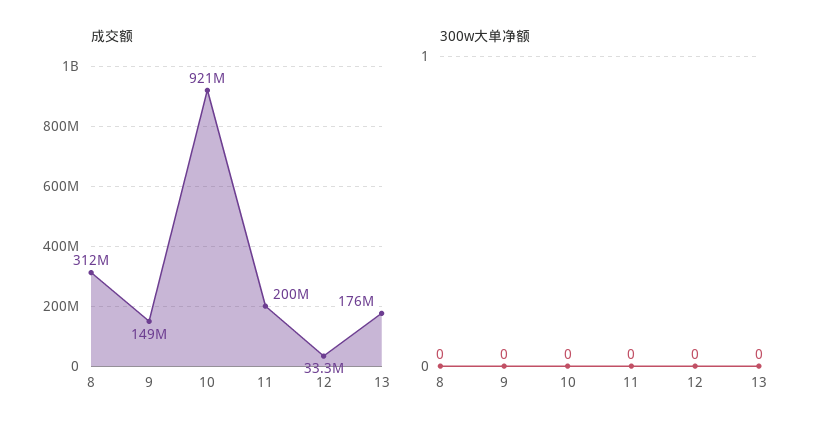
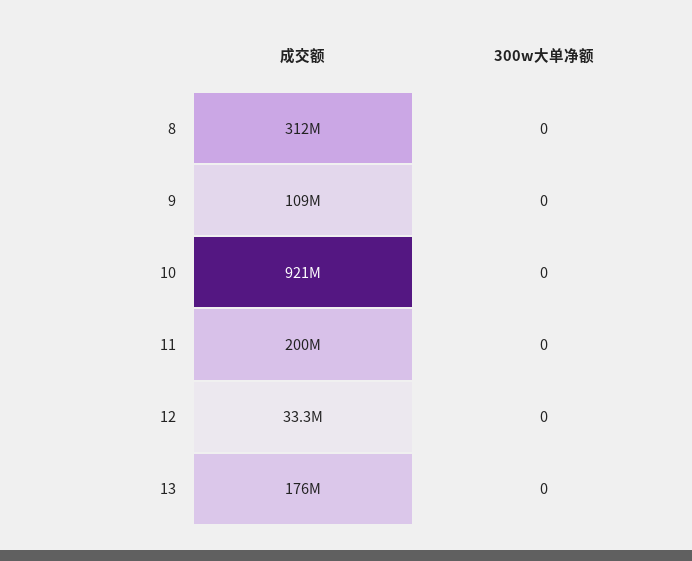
成交额, 9: 149000000 -> 109000000

